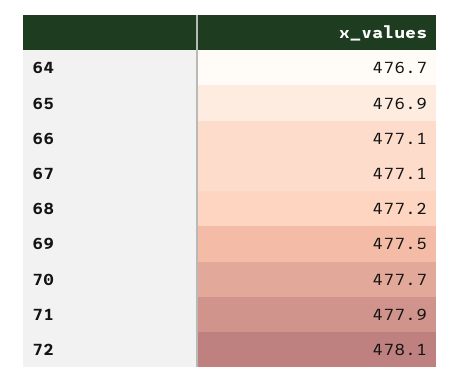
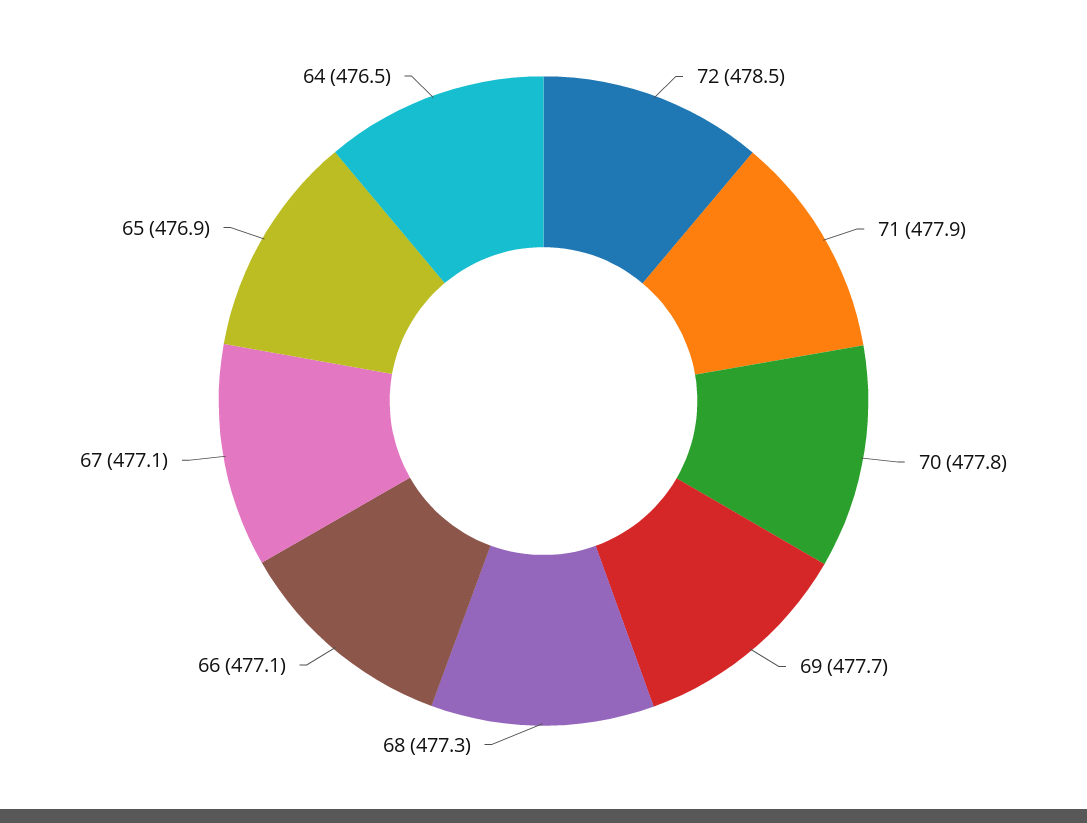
64: 476.7 -> 476.5
68: 477.2 -> 477.3
69: 477.5 -> 477.7
70: 477.7 -> 477.8
72: 478.1 -> 478.5

